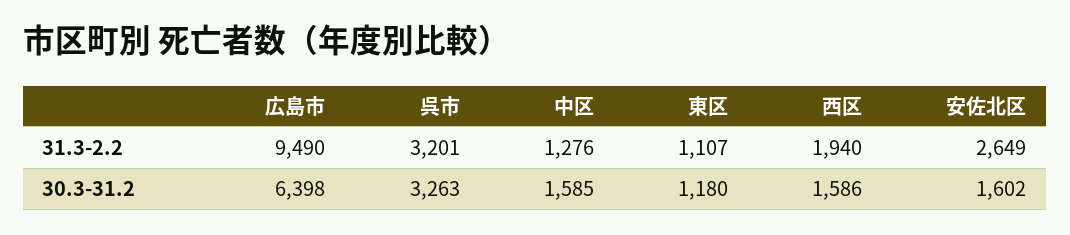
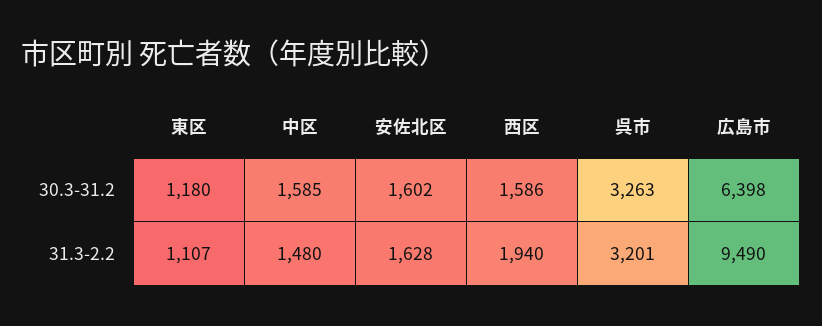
中区, 31.3-2.2: 1276 -> 1480
安佐北区, 31.3-2.2: 2649 -> 1628

